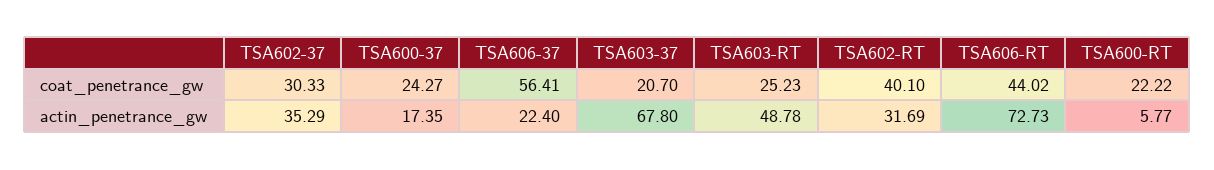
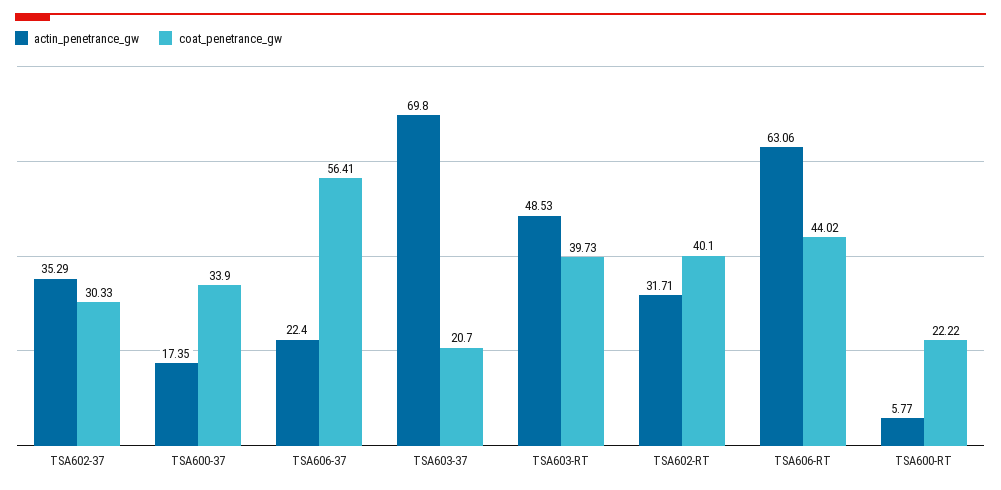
coat_penetrance_gw, TSA600-37: 24.27 -> 33.9
coat_penetrance_gw, TSA603-RT: 25.23 -> 39.73
actin_penetrance_gw, TSA603-37: 67.8 -> 69.8
actin_penetrance_gw, TSA603-RT: 48.78 -> 48.53
actin_penetrance_gw, TSA602-RT: 31.69 -> 31.71
actin_penetrance_gw, TSA606-RT: 72.73 -> 63.06

